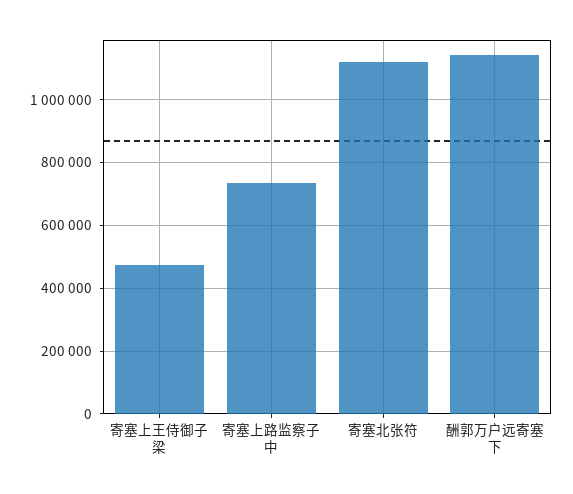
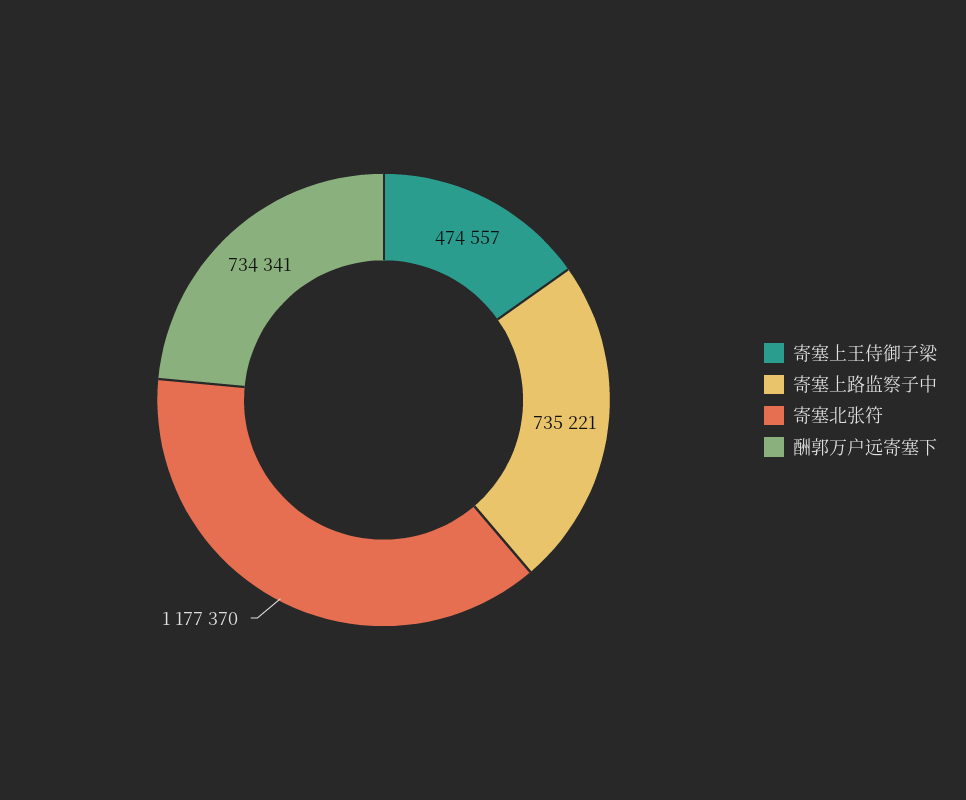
寄塞北张符: 1120000 -> 1177370
酬郭万户远寄塞下: 1140000 -> 734341

